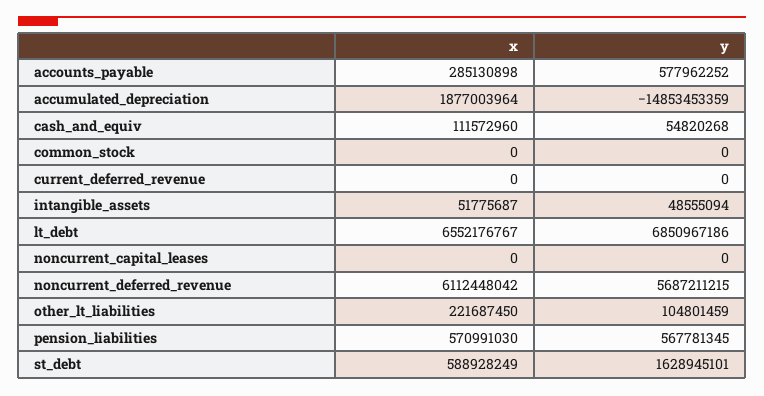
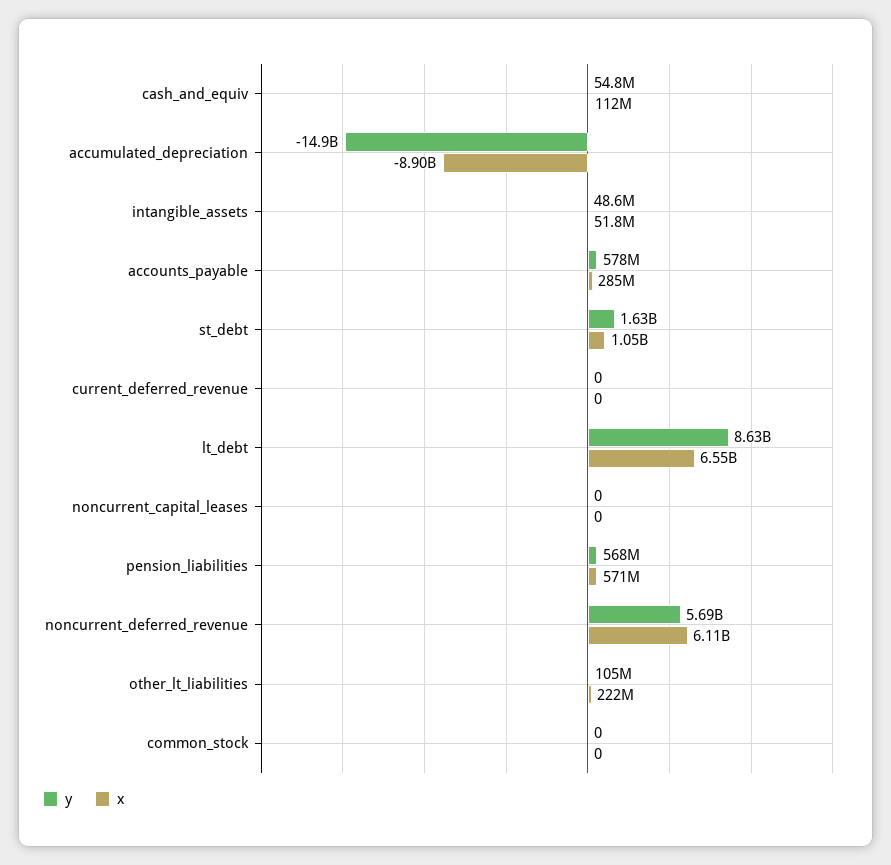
x, accumulated_depreciation: 1877003964 -> -8900000000
y, lt_debt: 6850967186 -> 8630000000
x, st_debt: 588928249 -> 1050000000

